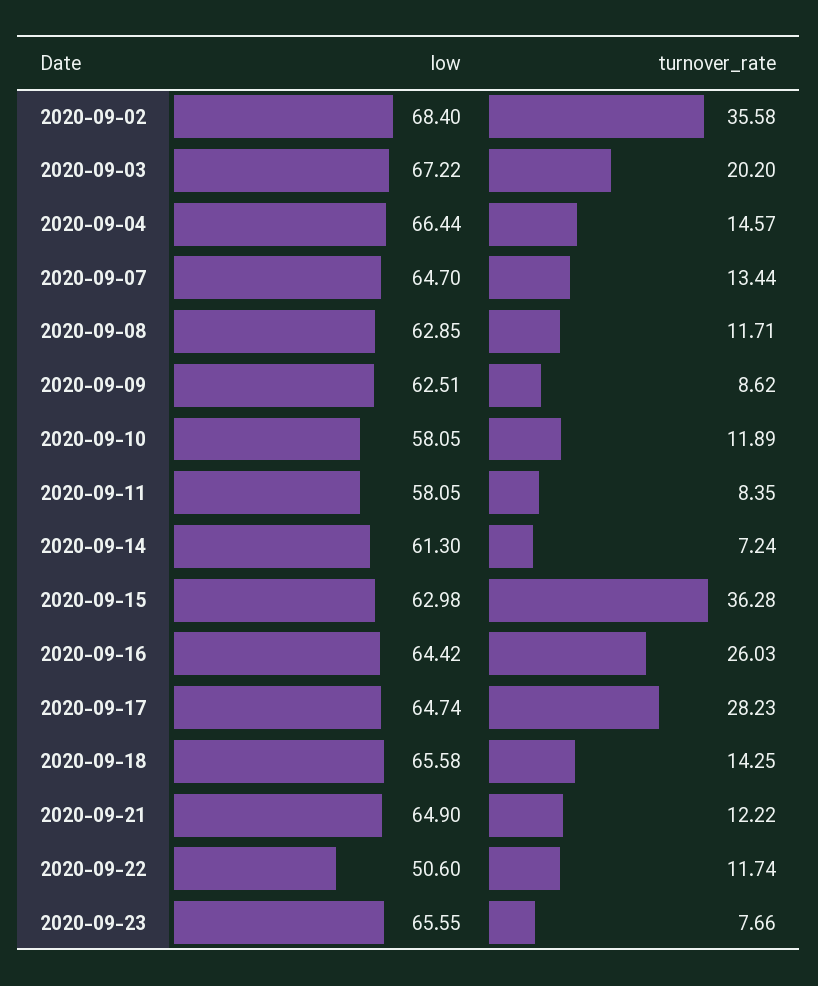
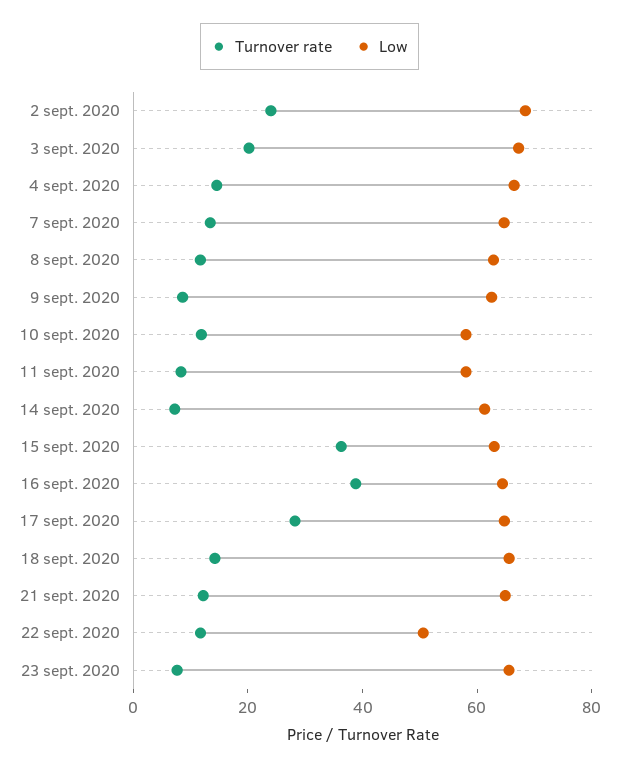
turnover_rate, 2020-09-02: 35.58 -> 25
turnover_rate, 2020-09-16: 26.03 -> 40

